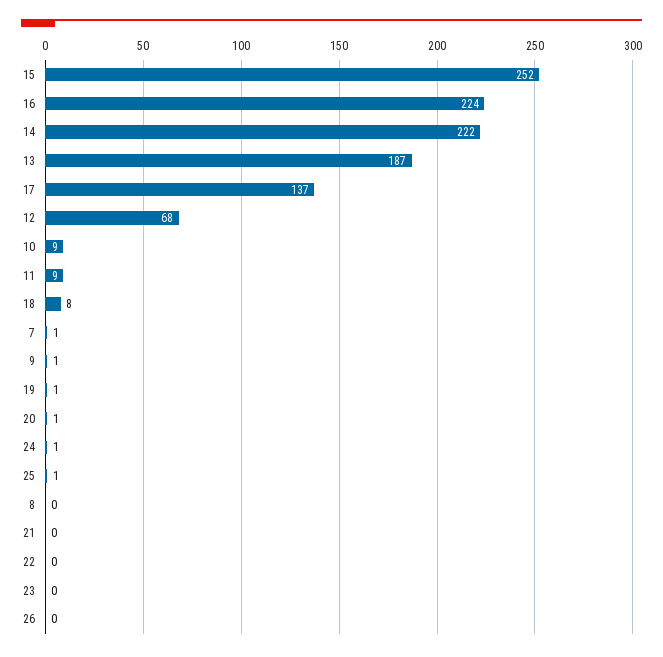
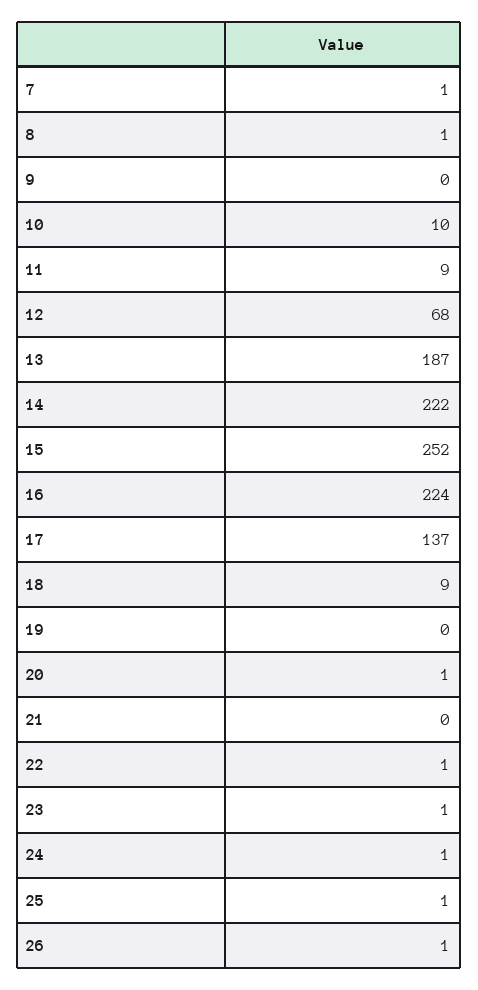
10: 9 -> 10
18: 8 -> 9
9: 1 -> 0
19: 1 -> 0
8: 0 -> 1
22: 0 -> 1
23: 0 -> 1
26: 0 -> 1

